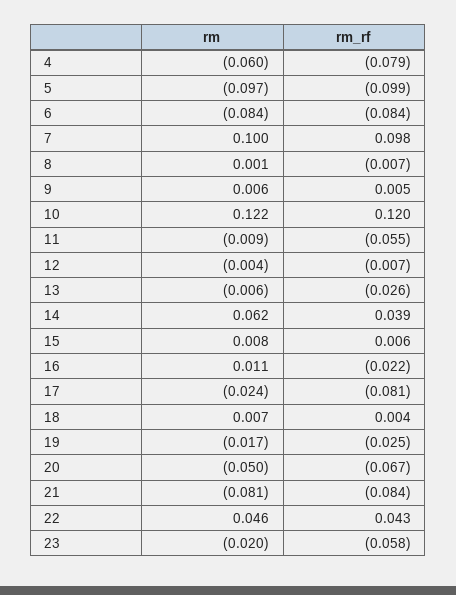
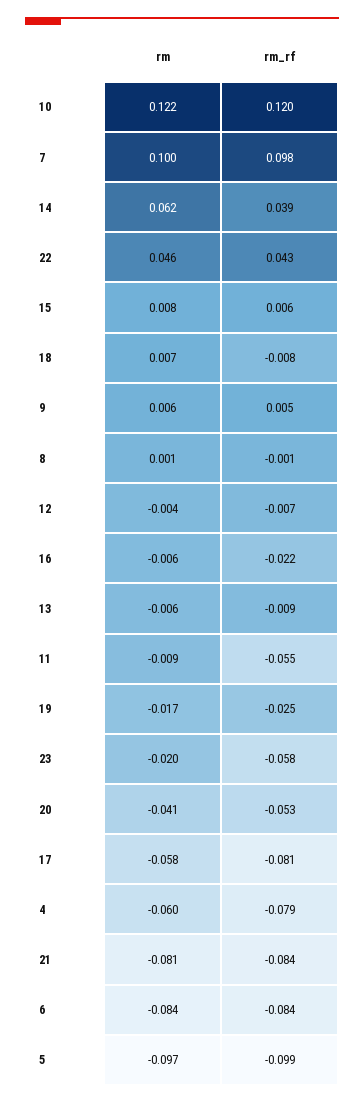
rm_rf, 8: -0.007 -> -0.001
rm_rf, 13: -0.026 -> -0.009
rm, 16: 0.011 -> -0.006
rm, 17: -0.024 -> -0.058
rm_rf, 18: 0.004 -> -0.008
rm, 20: -0.05 -> -0.041
rm_rf, 20: -0.067 -> -0.053

